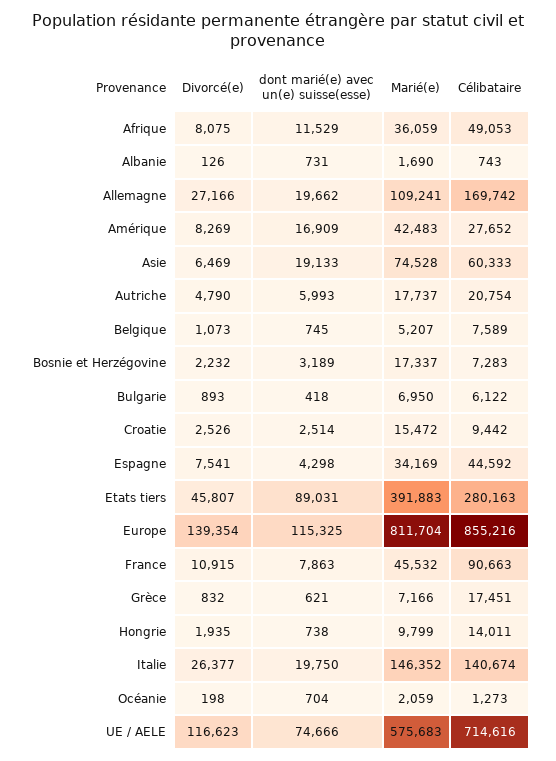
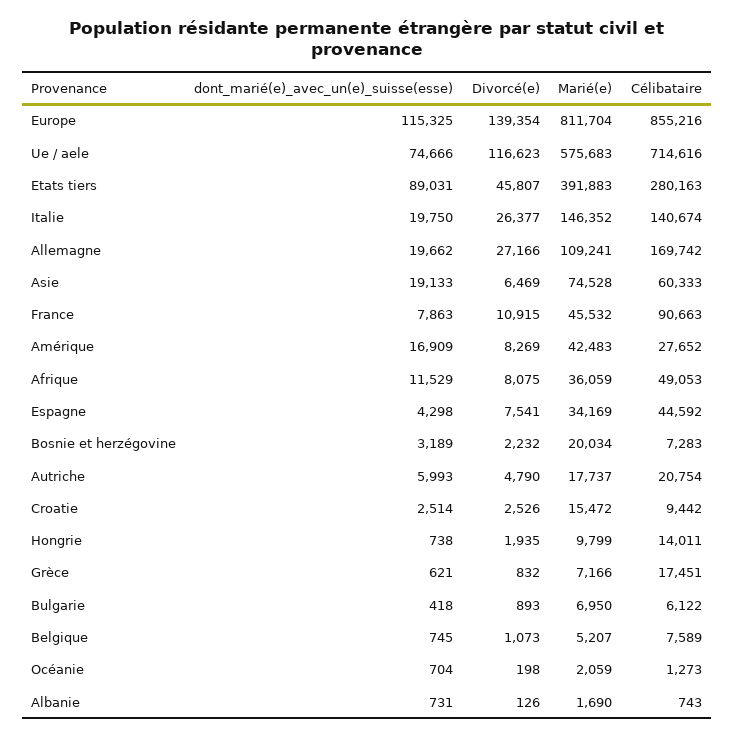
Marié(e), Bosnie et Herzégovine: 17337 -> 20034

